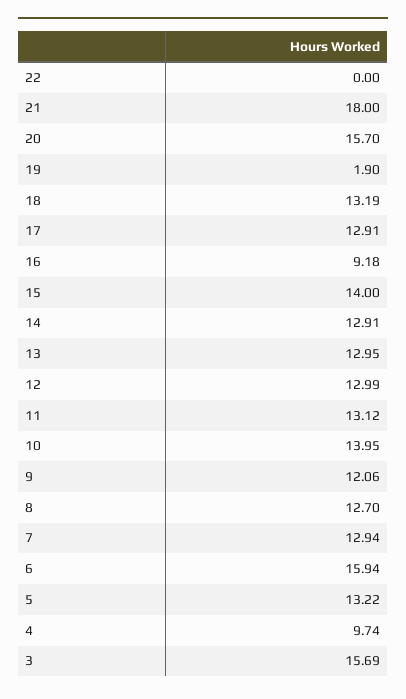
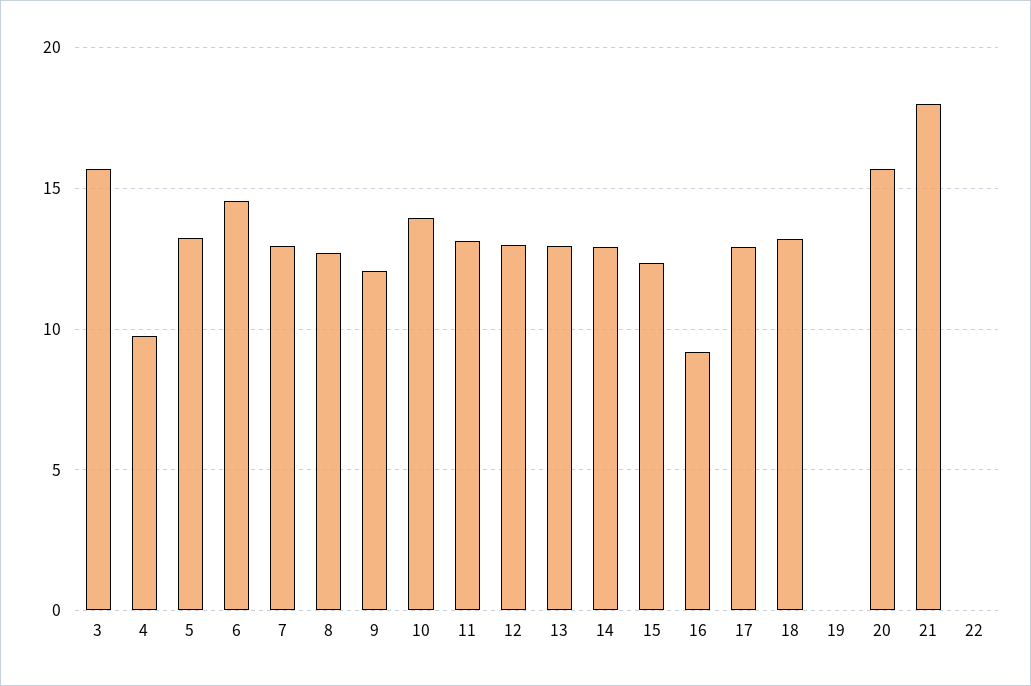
19: 1.9 -> 0
15: 14 -> 12.5
6: 15.94 -> 14.5

